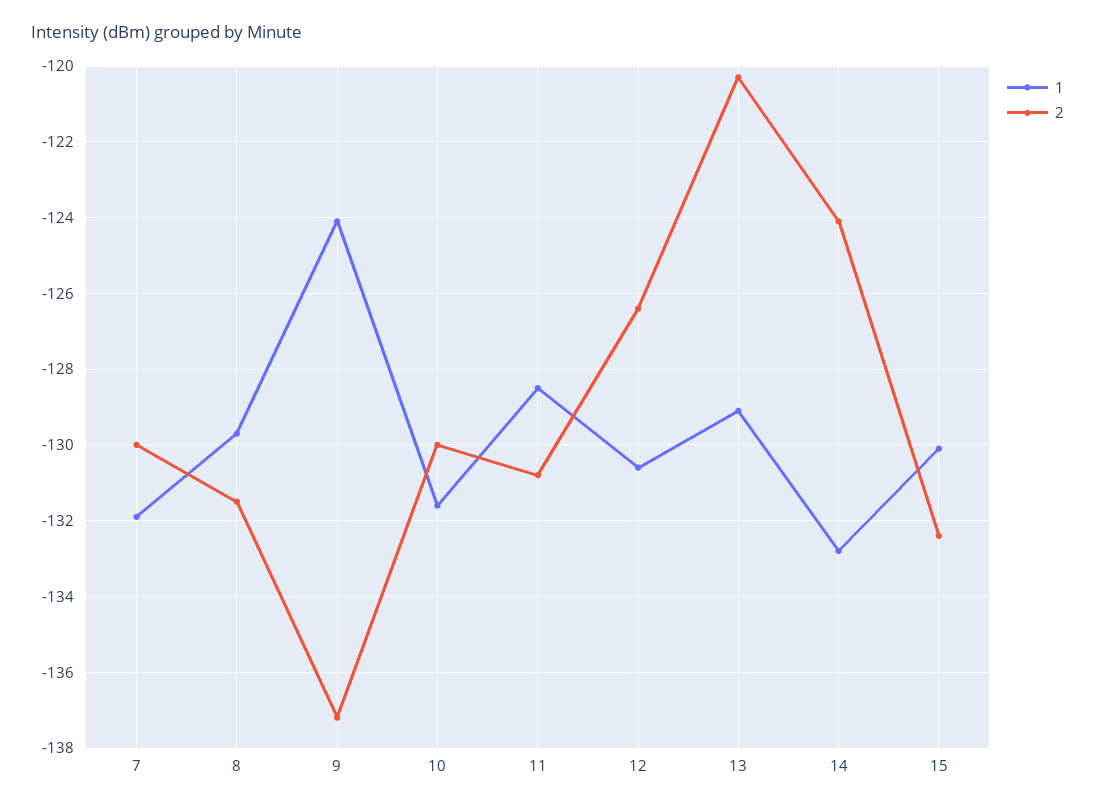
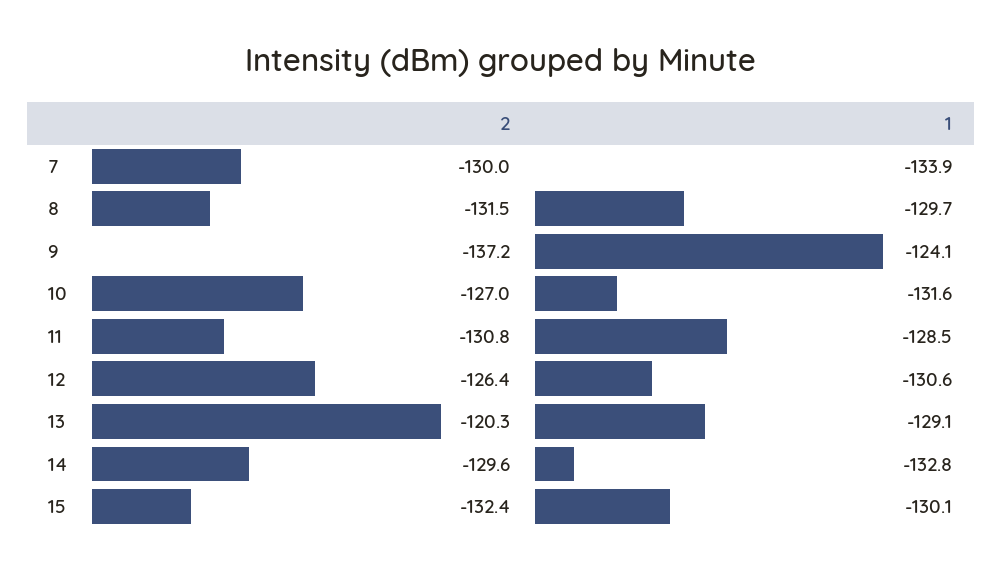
1, 7: -132 -> -133.9
2, 10: -130 -> -127
2, 14: -124 -> -129.6

